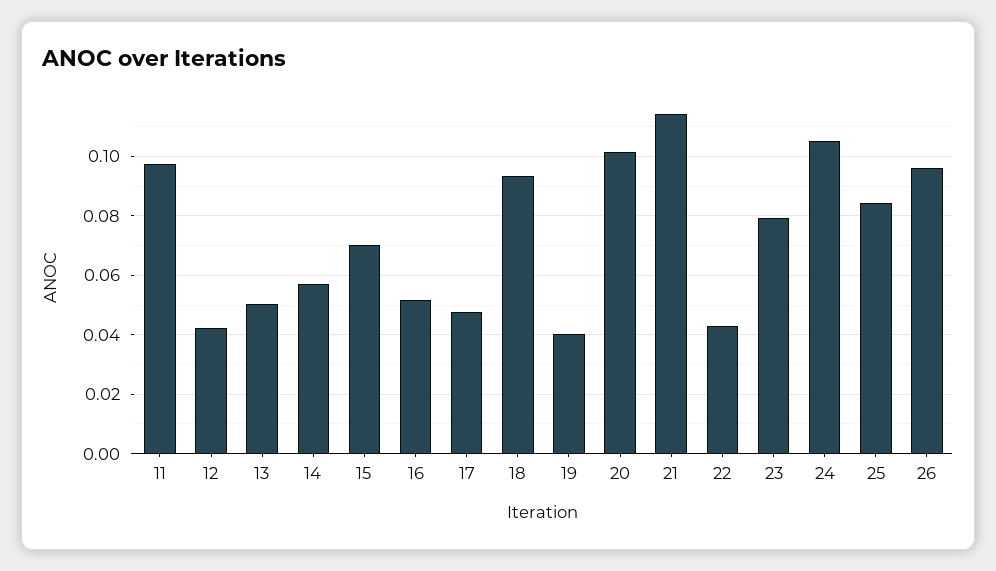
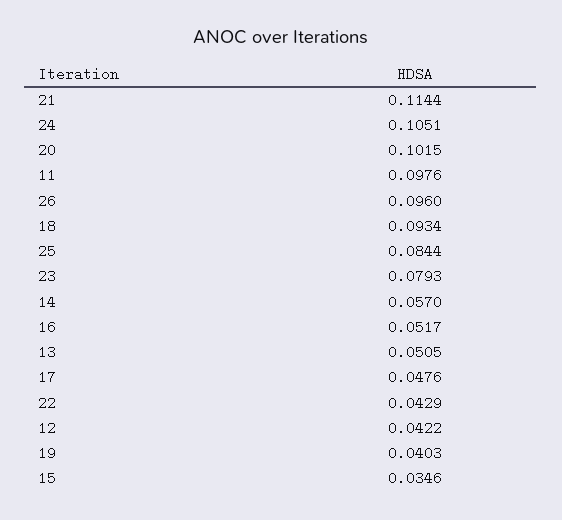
15: 0.07 -> 0.0346

